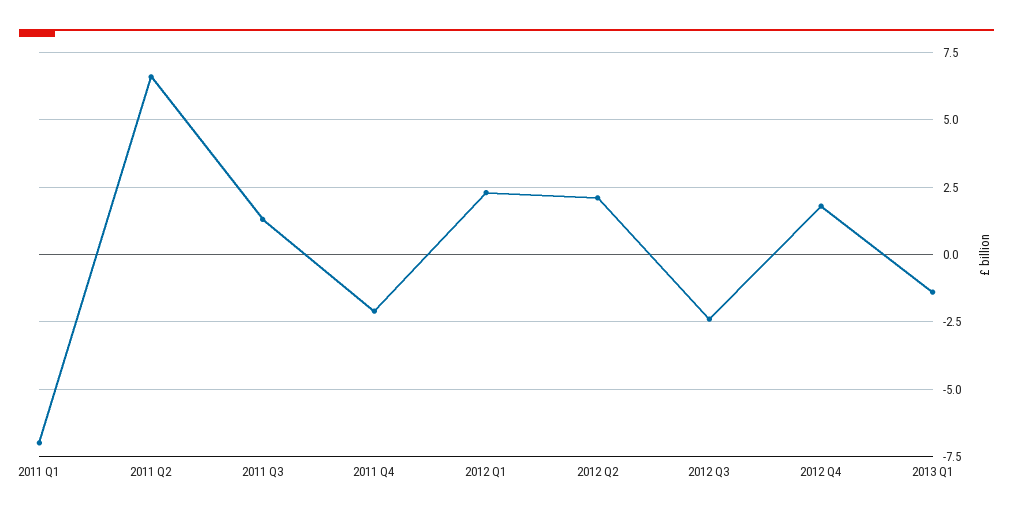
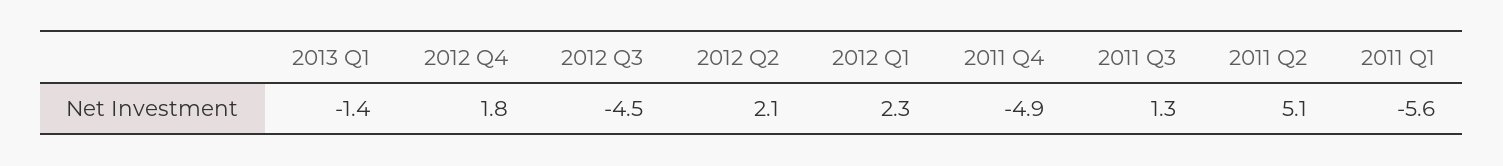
2011 Q1: -7 -> -5.6
2011 Q2: 6.5 -> 5.1
2011 Q4: -2 -> -4.9
2012 Q3: -2.5 -> -4.5

